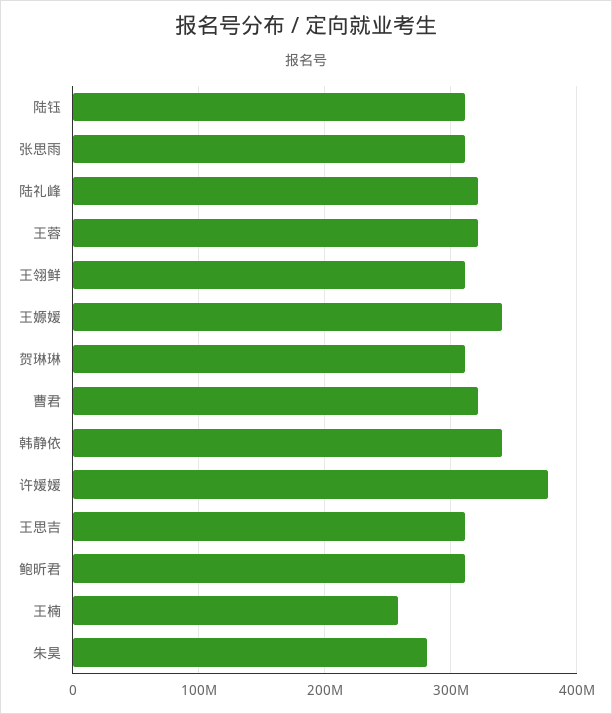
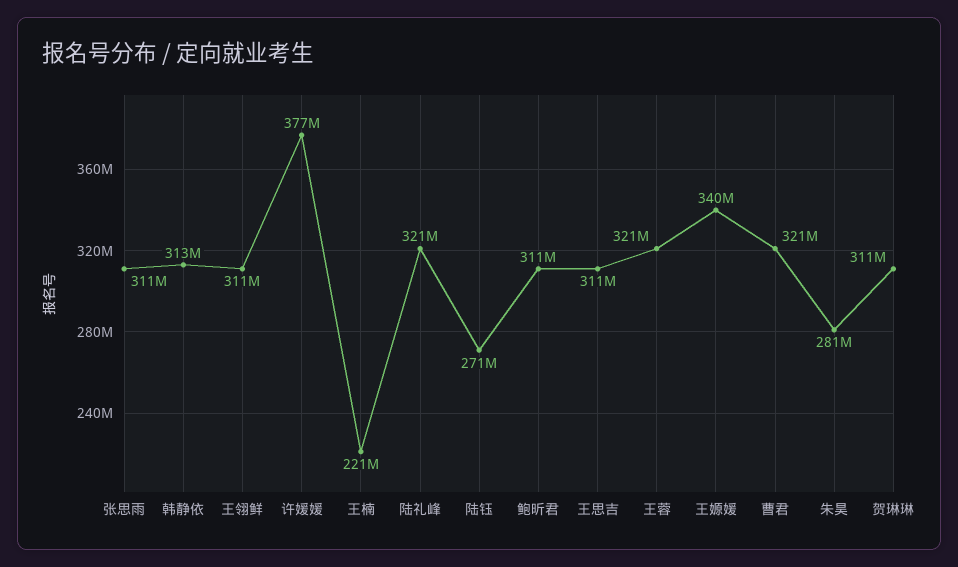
陆钰: 310000000 -> 271000000
韩静依: 340000000 -> 313000000
王楠: 260000000 -> 221000000

